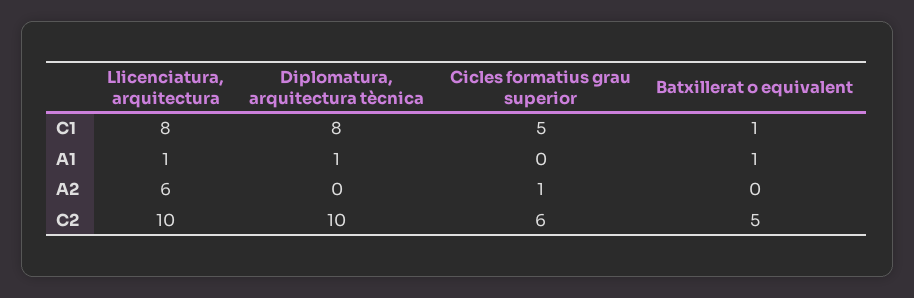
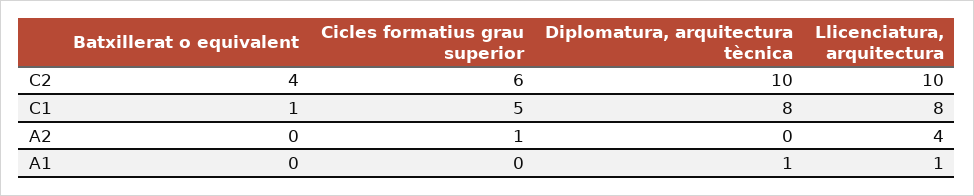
Batxillerat o equivalent, A1: 1 -> 0
Llicenciatura, arquitectura, A2: 6 -> 4
Batxillerat o equivalent, C2: 5 -> 4

